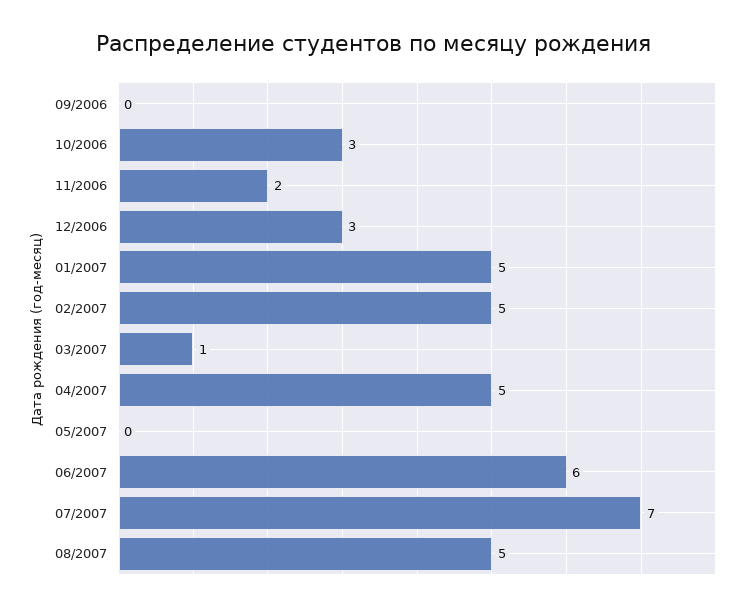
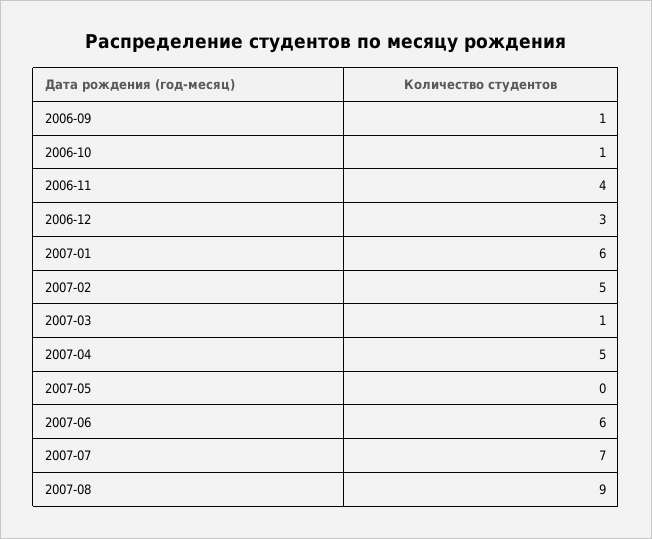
09/2006: 0 -> 1
10/2006: 3 -> 1
11/2006: 2 -> 4
01/2007: 5 -> 6
08/2007: 5 -> 9

